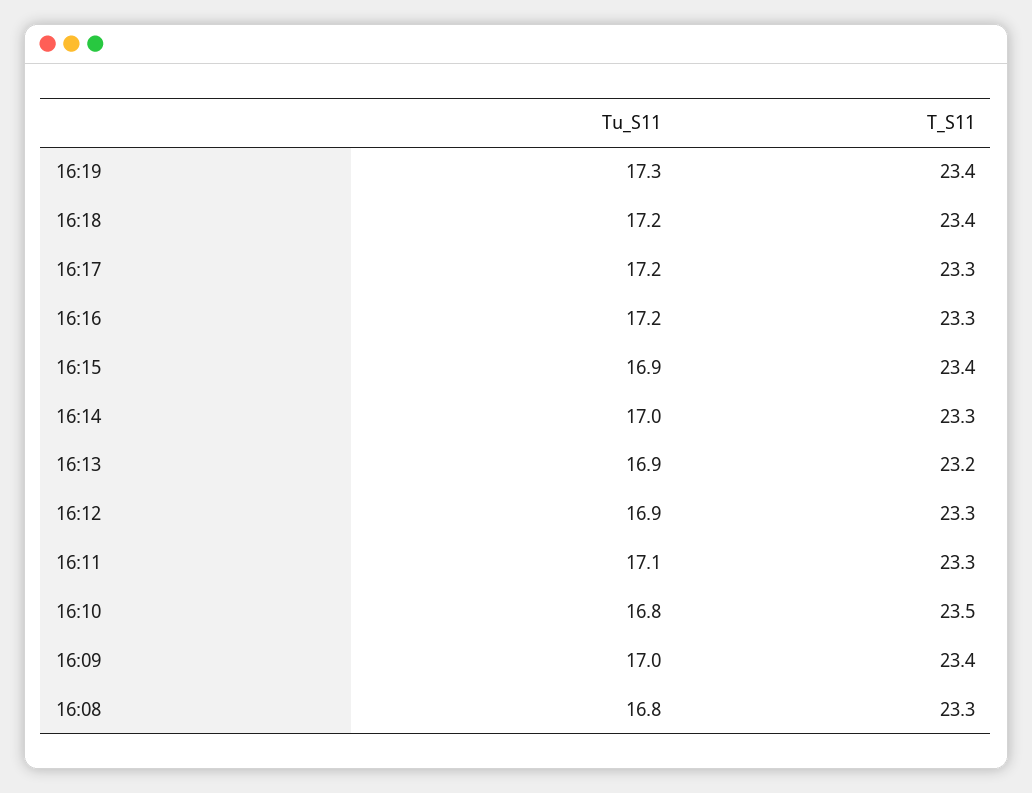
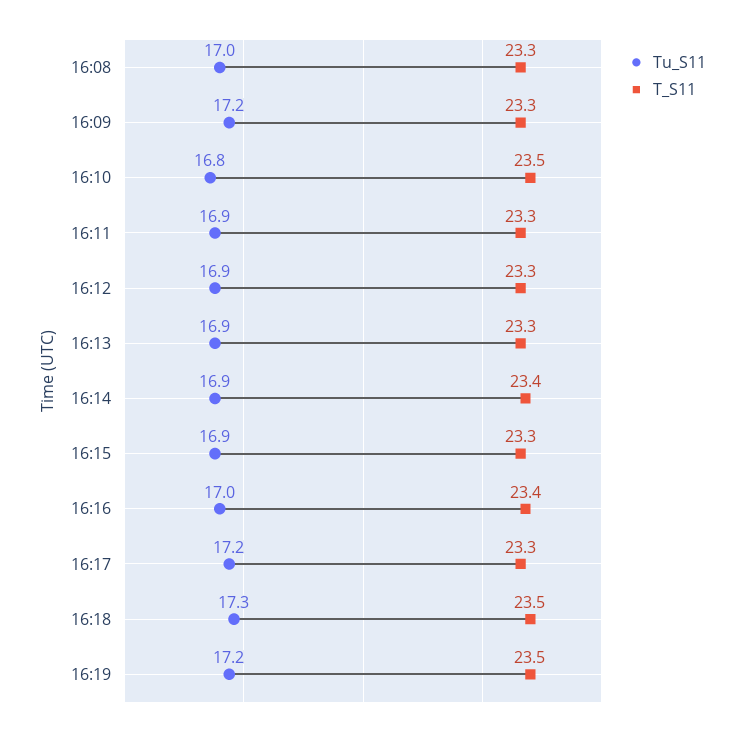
Tu_S11, 16:19: 17.3 -> 17.2
T_S11, 16:19: 23.4 -> 23.5
Tu_S11, 16:18: 17.2 -> 17.3
T_S11, 16:18: 23.4 -> 23.5
Tu_S11, 16:16: 17.2 -> 17
T_S11, 16:16: 23.3 -> 23.4
T_S11, 16:15: 23.4 -> 23.3
Tu_S11, 16:14: 17 -> 16.9
T_S11, 16:14: 23.3 -> 23.4
T_S11, 16:13: 23.2 -> 23.3
Tu_S11, 16:11: 17.1 -> 16.9
Tu_S11, 16:09: 17 -> 17.2
T_S11, 16:09: 23.4 -> 23.3
Tu_S11, 16:08: 16.8 -> 17

